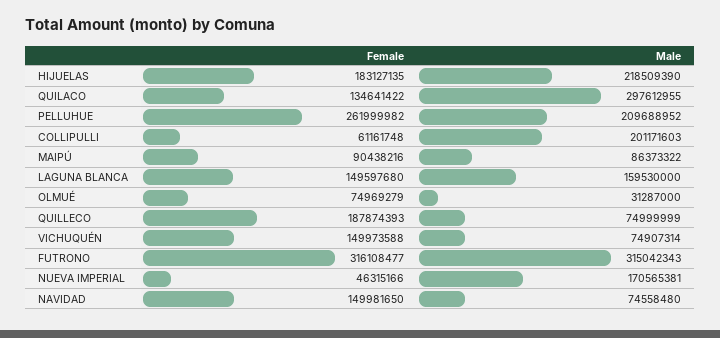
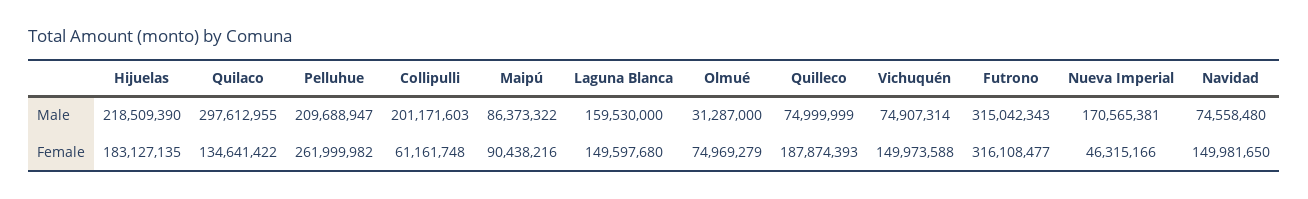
Male, PELLUHUE: 209688952 -> 209688947

